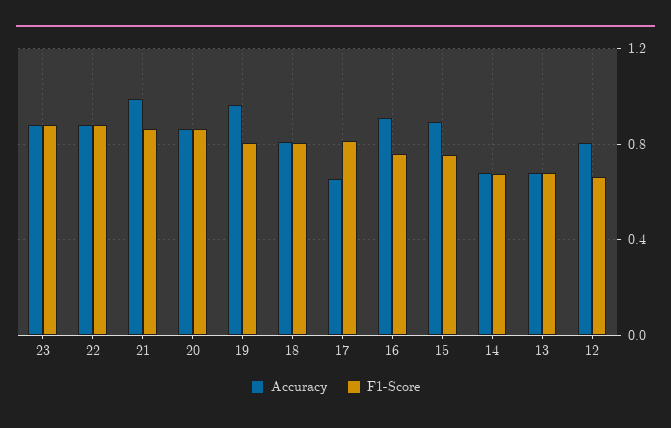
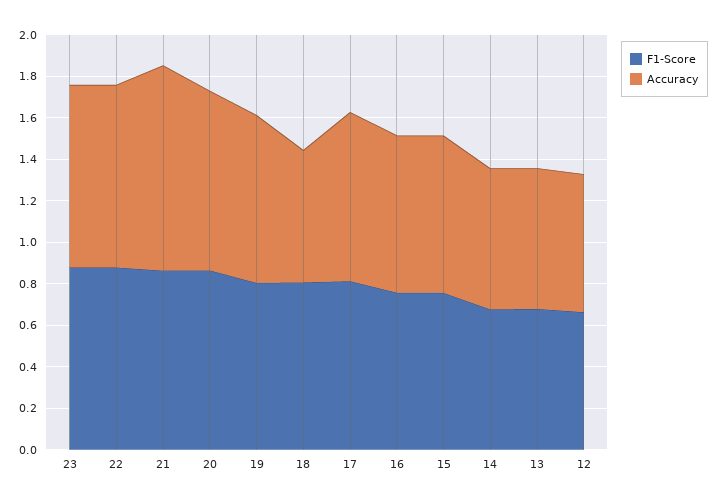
Accuracy, 19: 0.95 -> 0.8
Accuracy, 18: 0.8 -> 0.65
Accuracy, 17: 0.65 -> 0.8
Accuracy, 16: 0.9 -> 0.75
Accuracy, 15: 0.9 -> 0.75
Accuracy, 12: 0.8 -> 0.65

